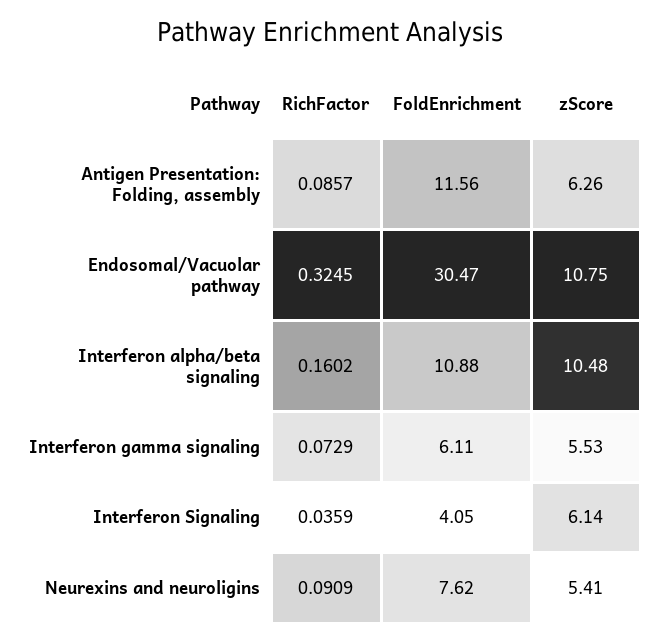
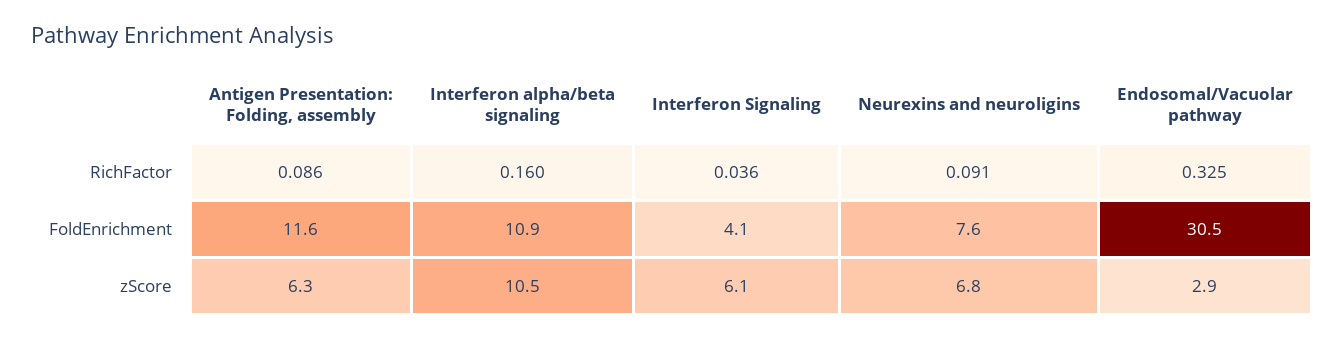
zScore, Endosomal/Vacuolar pathway: 10.75 -> 2.9
RichFactor, Interferon gamma signaling: 0.0729 -> none
FoldEnrichment, Interferon gamma signaling: 6.11 -> none
zScore, Interferon gamma signaling: 5.53 -> none
zScore, Neurexins and neuroligins: 5.41 -> 6.8

